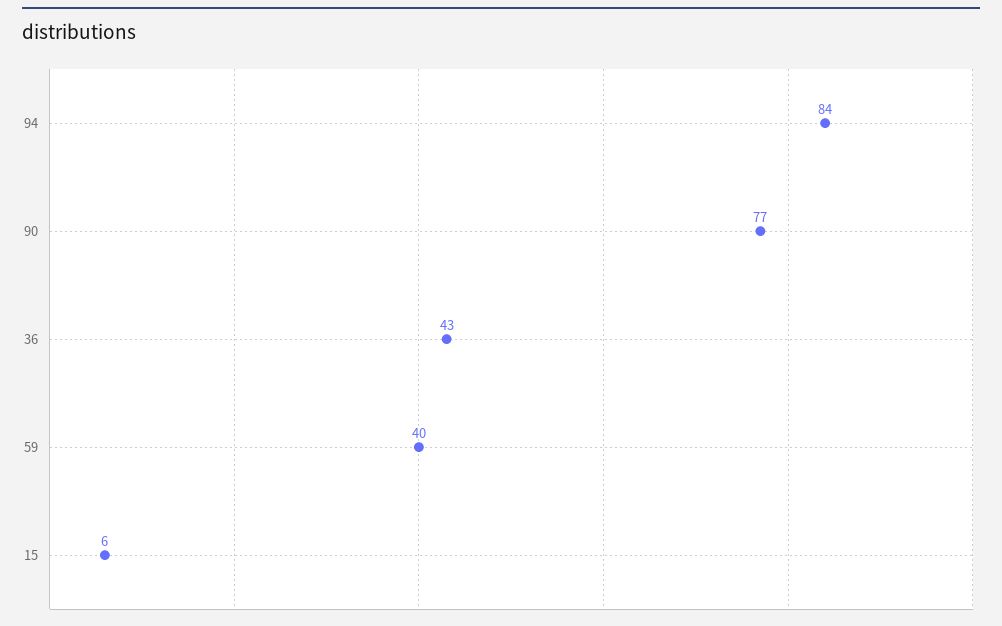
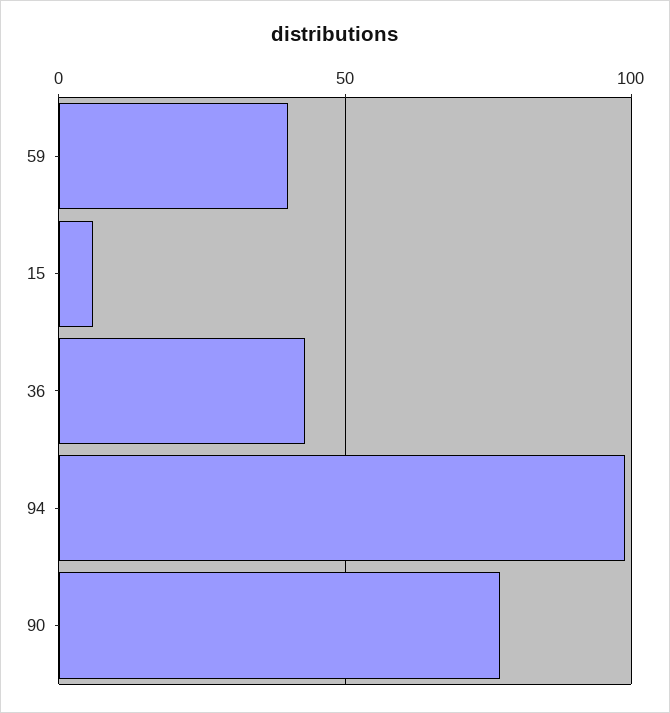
94: 84 -> 100

